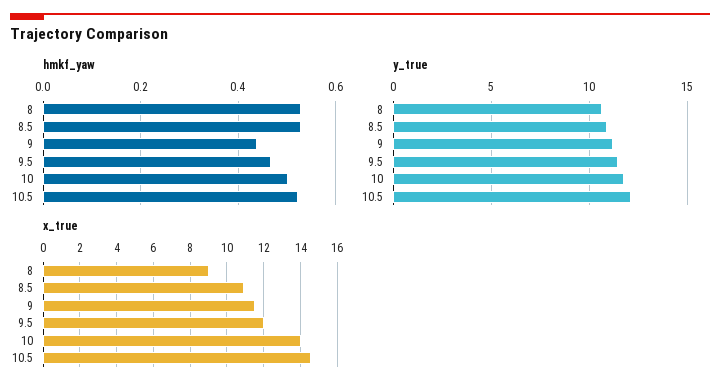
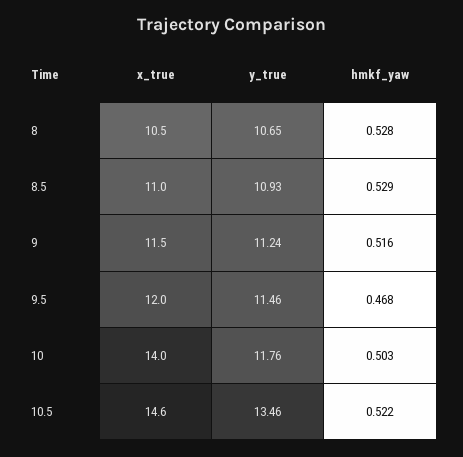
hmkf_yaw, 9: 0.44 -> 0.516
y_true, 10.5: 12 -> 13.46
x_true, 8: 9 -> 10.5

